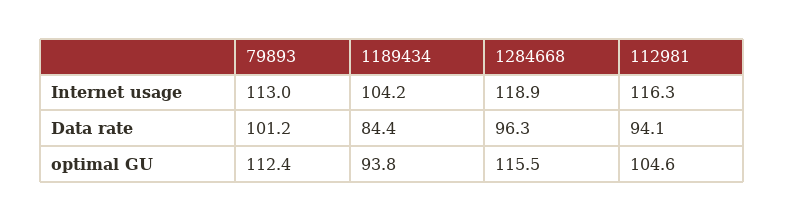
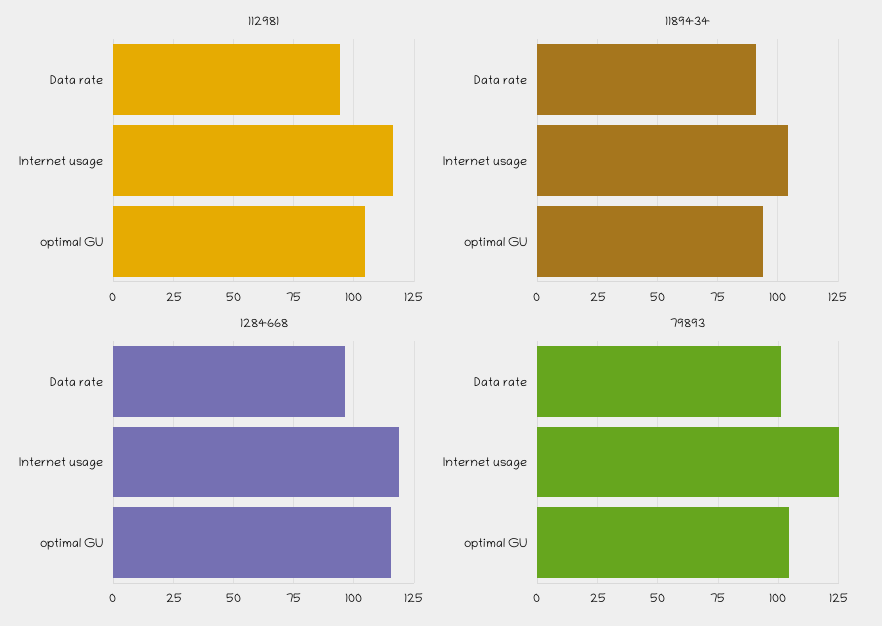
79893, Internet usage: 113 -> 125
1189434, Data rate: 84.4 -> 90
79893, optimal GU: 112.4 -> 105

